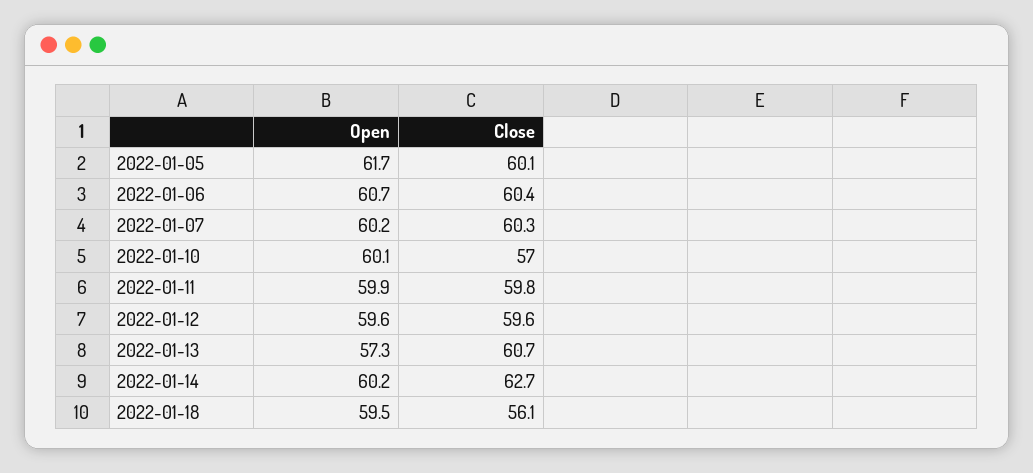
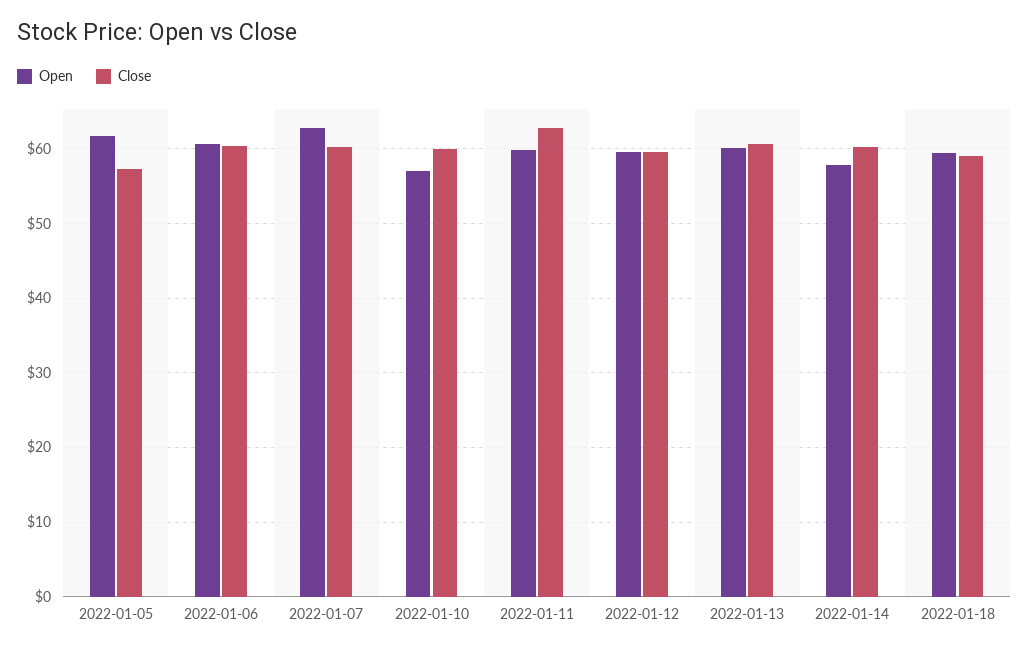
Close, 2022-01-05: 60.1 -> 57
Open, 2022-01-07: 60.2 -> 63
Open, 2022-01-10: 60.1 -> 57
Close, 2022-01-10: 57 -> 60
Close, 2022-01-11: 59.8 -> 63
Open, 2022-01-13: 57.3 -> 60
Open, 2022-01-14: 60.2 -> 58
Close, 2022-01-14: 62.7 -> 60
Close, 2022-01-18: 56.1 -> 59

